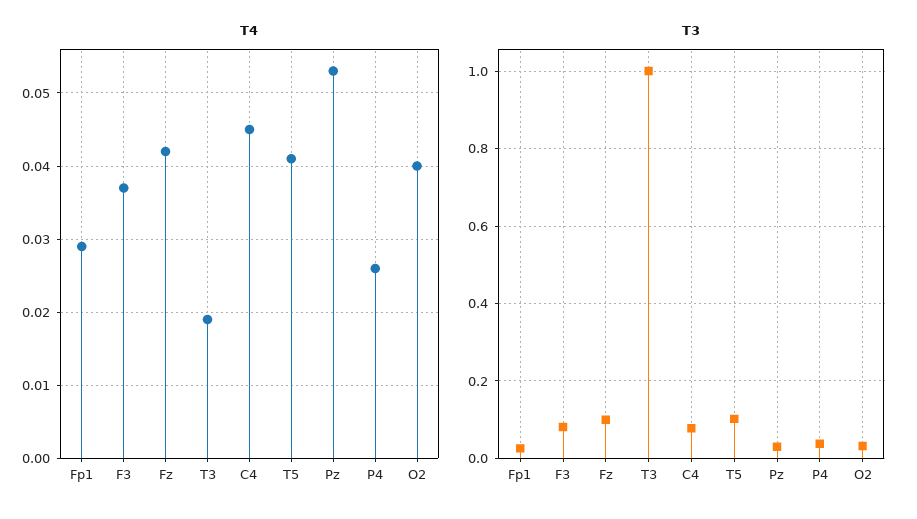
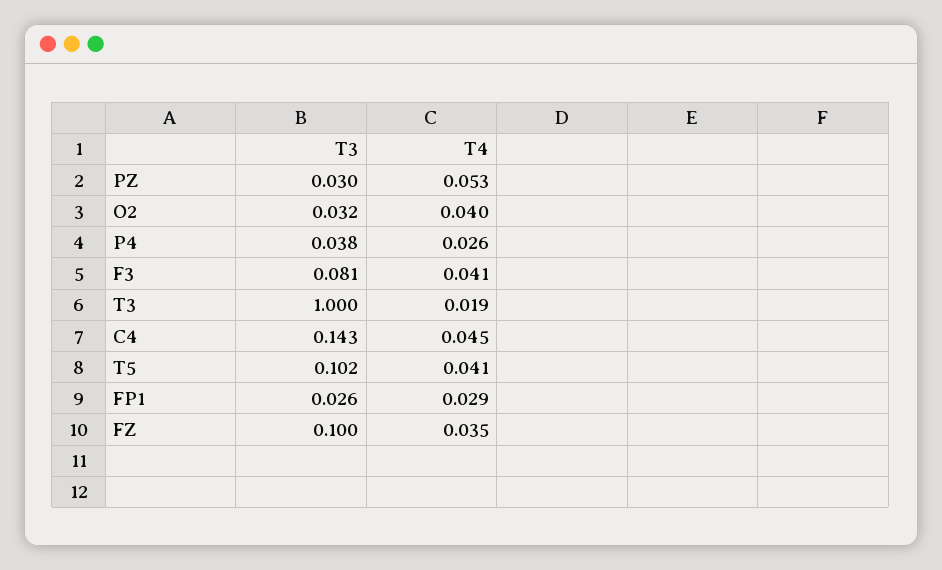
T4, F3: 0.037 -> 0.041
T4, Fz: 0.042 -> 0.035
T3, C4: 0.08 -> 0.143

